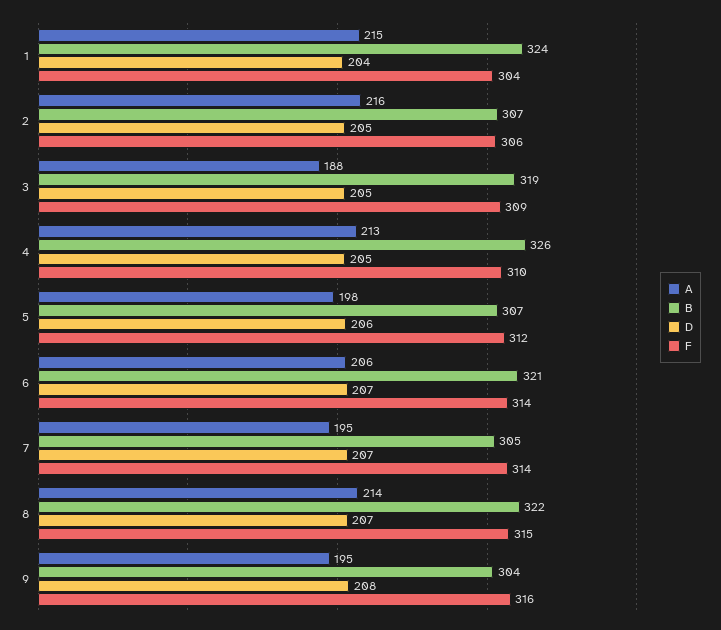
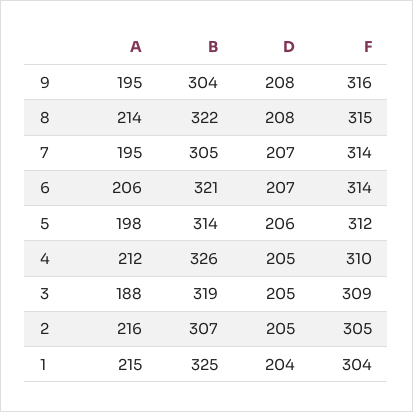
B, 1: 324 -> 325
F, 2: 306 -> 305
A, 4: 213 -> 212
B, 5: 307 -> 314
D, 8: 207 -> 208

